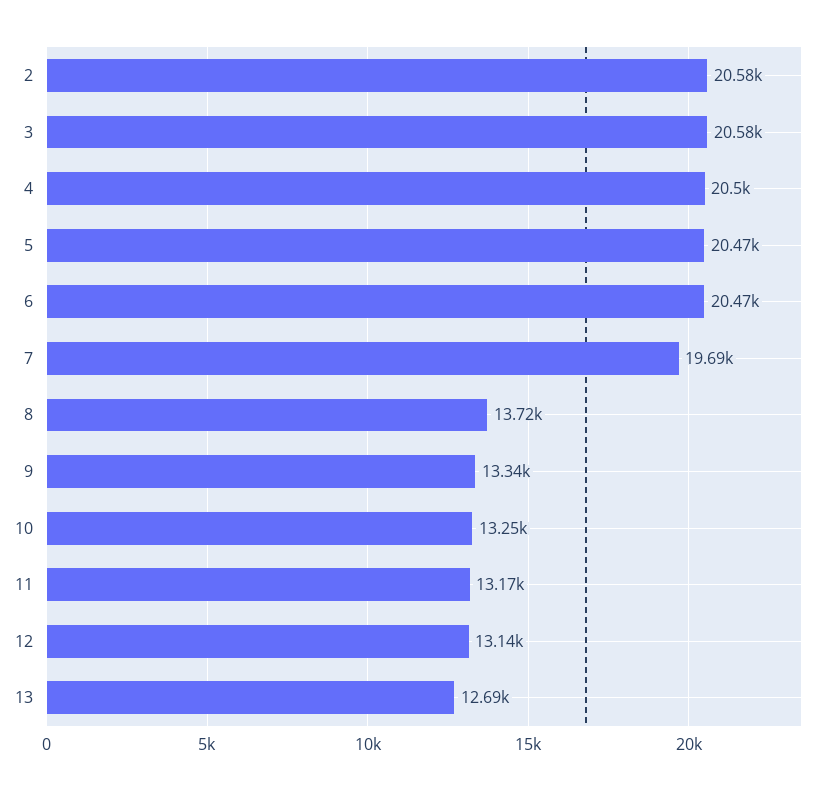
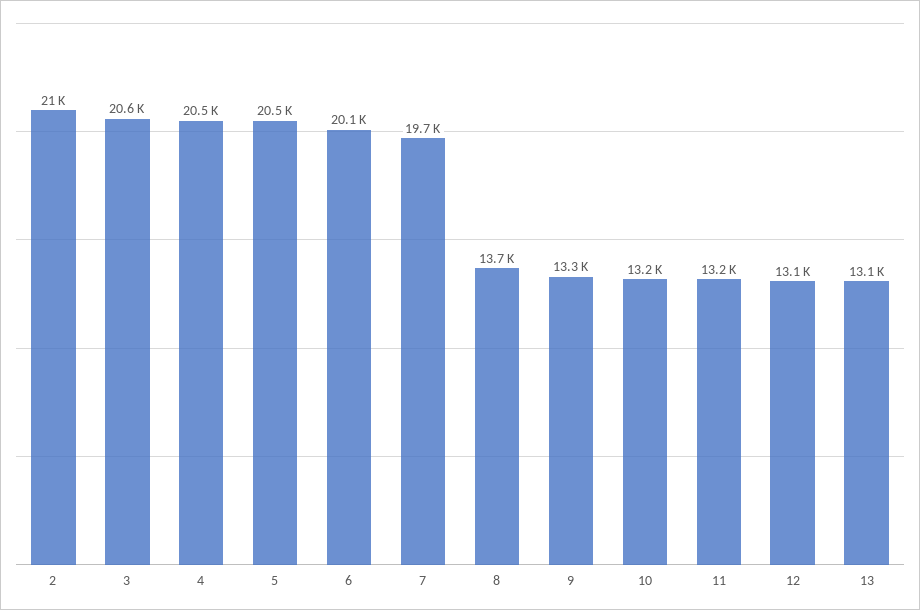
2: 20580 -> 21000
6: 20470 -> 20100
13: 12690 -> 13100

